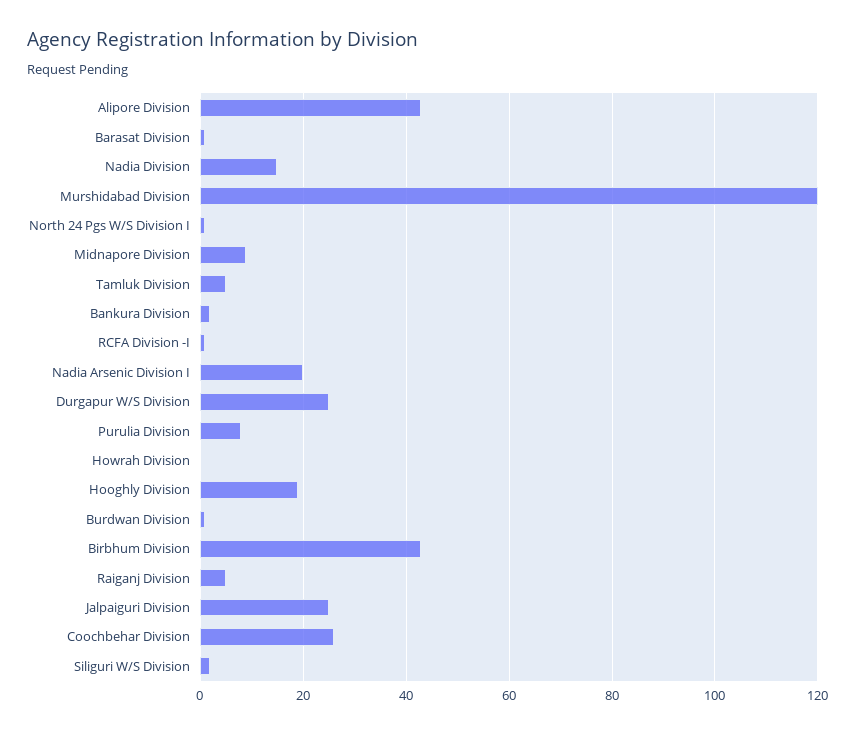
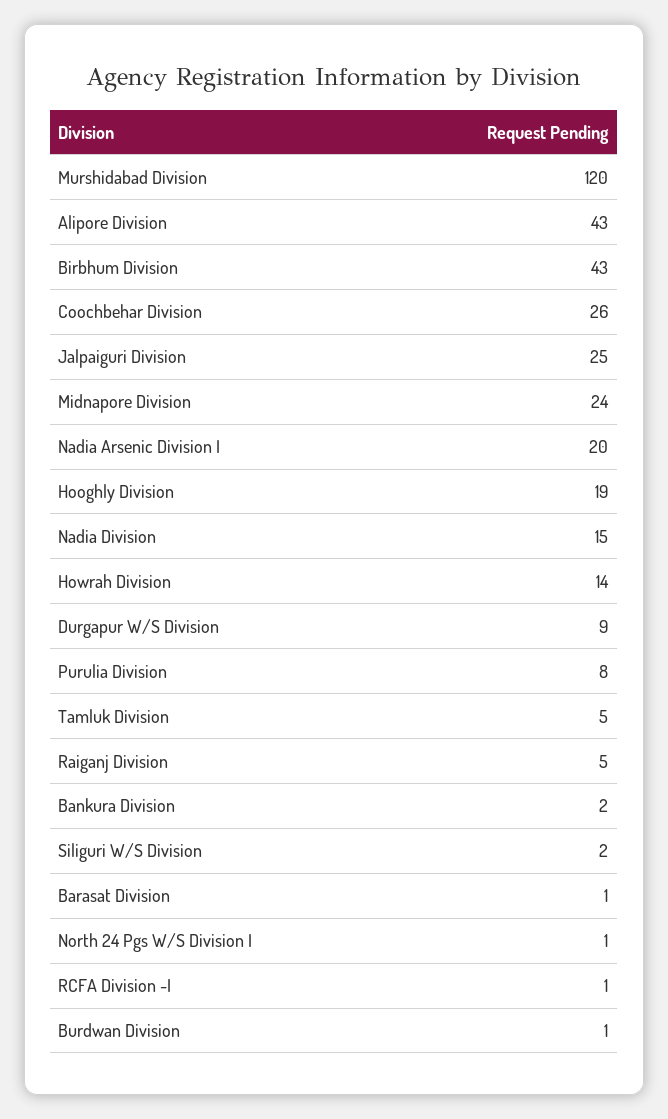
Midnapore Division: 10 -> 24
Durgapur W/S Division: 25 -> 9
Howrah Division: 0 -> 14

